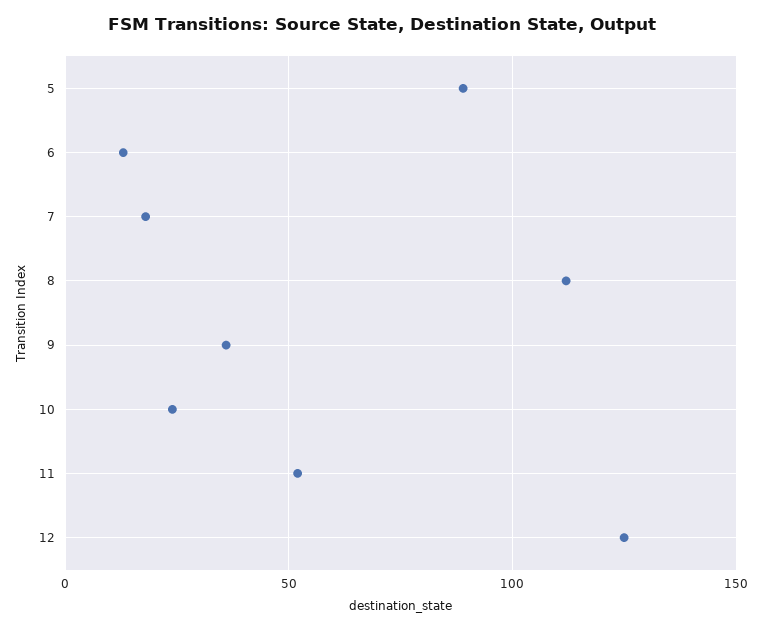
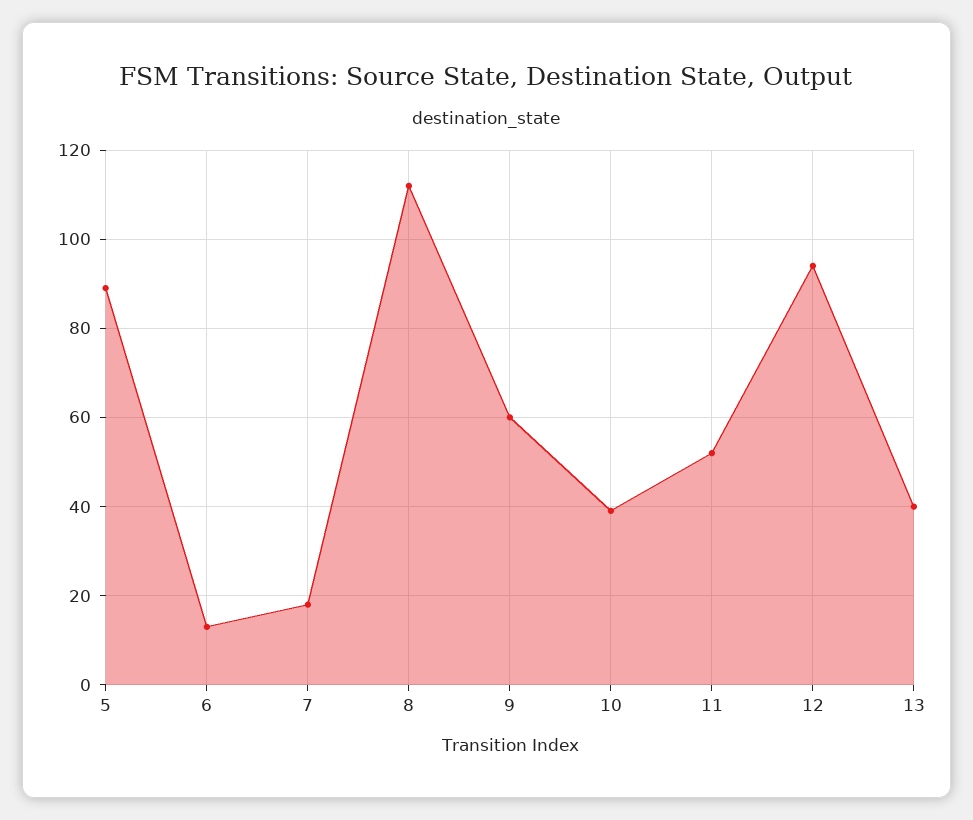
9: 35 -> 60
10: 25 -> 40
12: 125 -> 95
13: none -> 40

